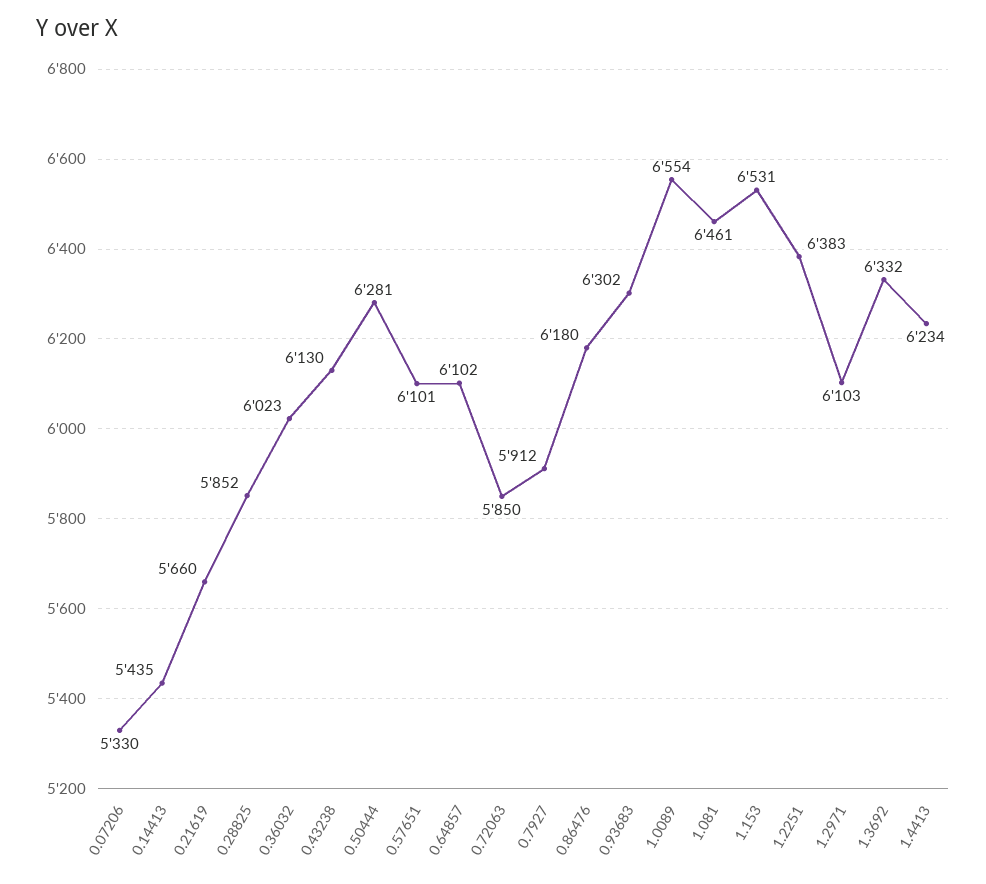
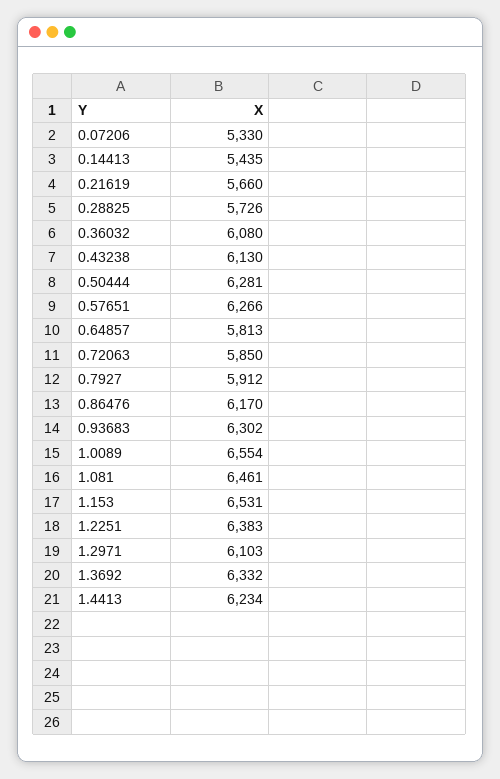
0.28825: 5852 -> 5726
0.36032: 6023 -> 6080
0.57651: 6101 -> 6266
0.64857: 6102 -> 5813
0.86476: 6180 -> 6170

